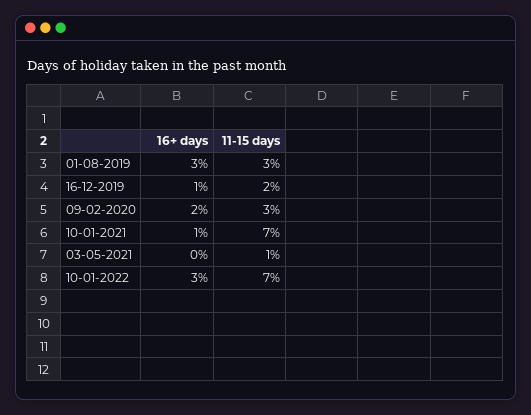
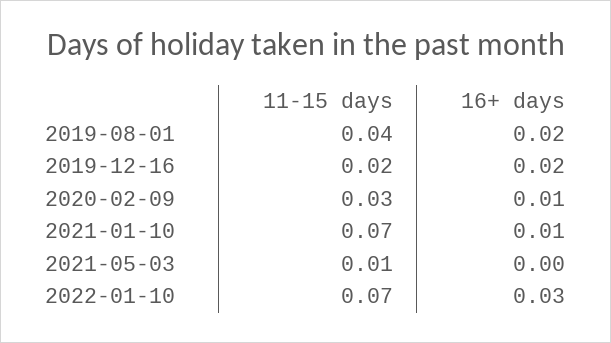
16+ days, 01-08-2019: 0.03 -> 0.02
11-15 days, 01-08-2019: 0.03 -> 0.04
16+ days, 16-12-2019: 0.01 -> 0.02
16+ days, 09-02-2020: 0.02 -> 0.01

